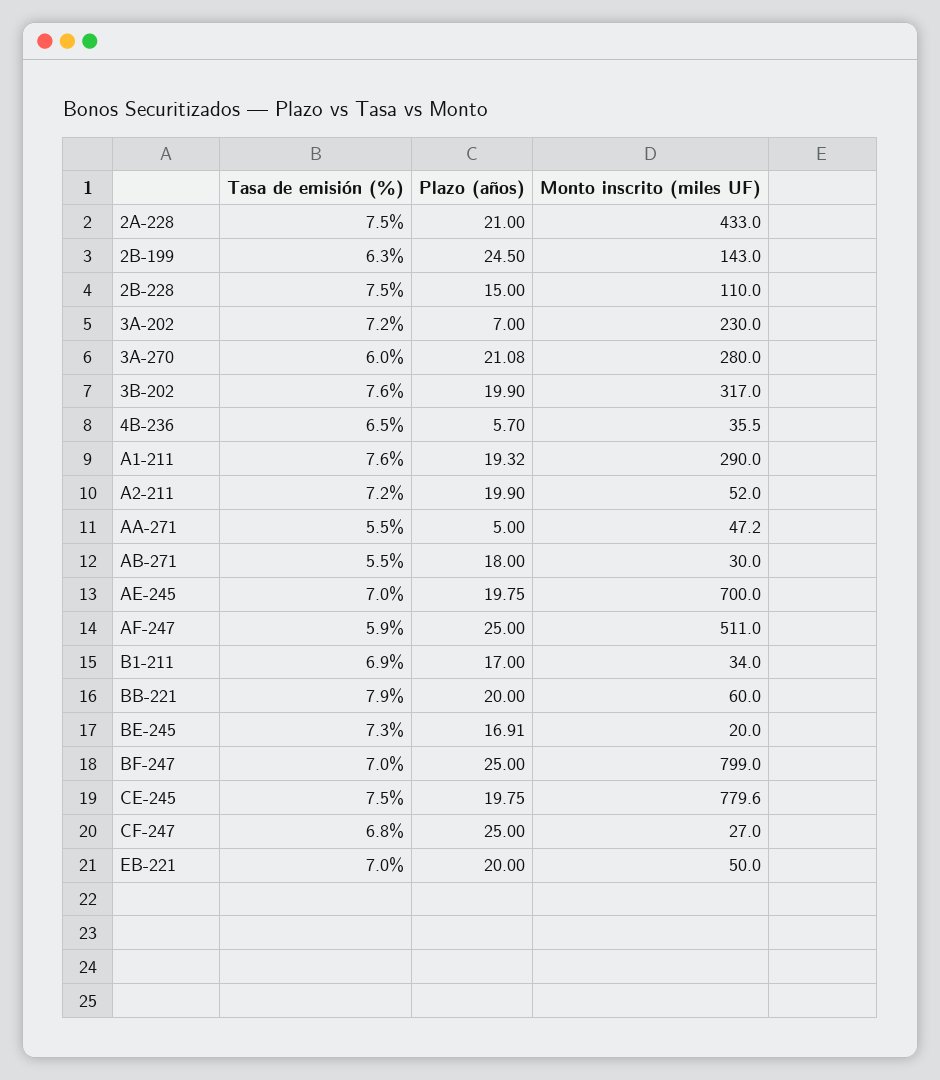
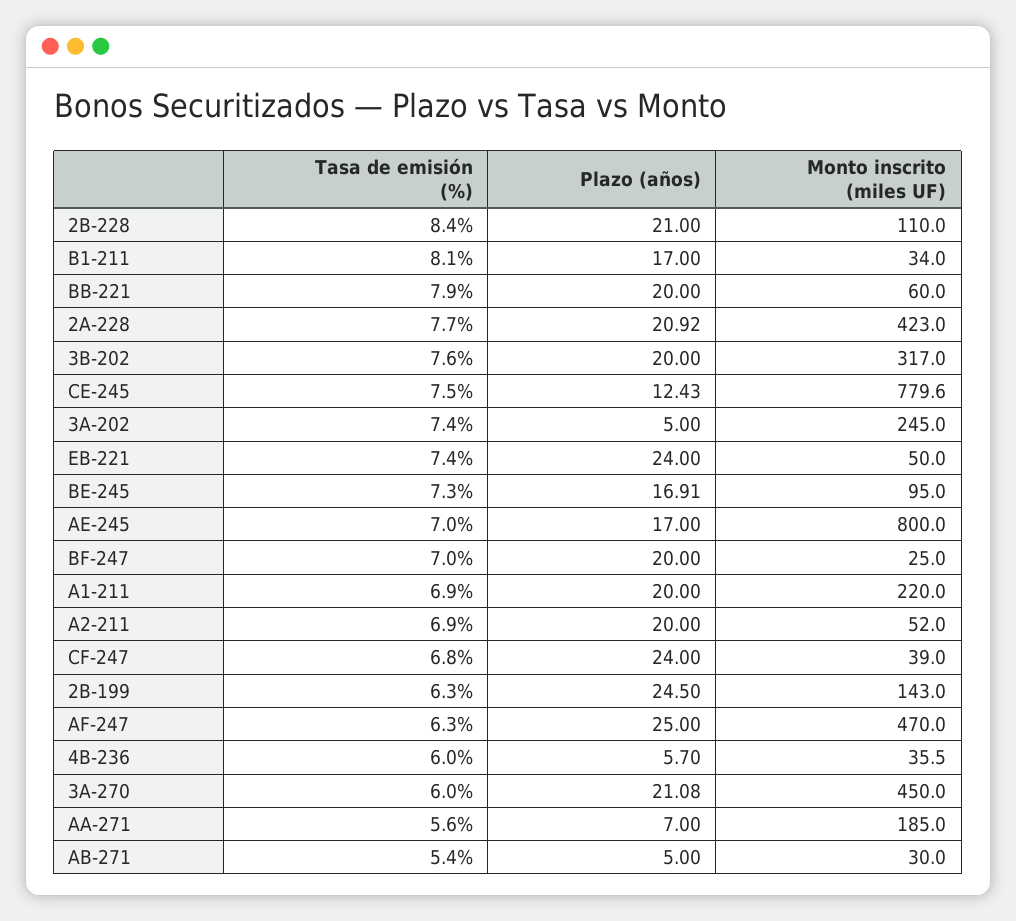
Tasa de emisión (%), 2A-228: 7.5 -> 7.7
Plazo (años), 2A-228: 21 -> 20.92
Monto inscrito (miles UF), 2A-228: 433 -> 423
Tasa de emisión (%), 2B-228: 7.5 -> 8.4
Plazo (años), 2B-228: 15 -> 21
Tasa de emisión (%), 3A-202: 7.2 -> 7.4
Plazo (años), 3A-202: 7 -> 5
Monto inscrito (miles UF), 3A-202: 230 -> 245
Monto inscrito (miles UF), 3A-270: 280 -> 450
Plazo (años), 3B-202: 19.9 -> 20
Tasa de emisión (%), 4B-236: 6.5 -> 6
Tasa de emisión (%), A1-211: 7.6 -> 6.9
Plazo (años), A1-211: 19.32 -> 20
Monto inscrito (miles UF), A1-211: 290 -> 220
Tasa de emisión (%), A2-211: 7.2 -> 6.9
Plazo (años), A2-211: 19.9 -> 20
Tasa de emisión (%), AA-271: 5.5 -> 5.6
Plazo (años), AA-271: 5 -> 7
Monto inscrito (miles UF), AA-271: 47.2 -> 185
Tasa de emisión (%), AB-271: 5.5 -> 5.4
Plazo (años), AB-271: 18 -> 5
Plazo (años), AE-245: 19.75 -> 17
Monto inscrito (miles UF), AE-245: 700 -> 800
Tasa de emisión (%), AF-247: 5.9 -> 6.3
Monto inscrito (miles UF), AF-247: 511 -> 470
Tasa de emisión (%), B1-211: 6.9 -> 8.1
Monto inscrito (miles UF), BE-245: 20 -> 95
Plazo (años), BF-247: 25 -> 20
Monto inscrito (miles UF), BF-247: 799 -> 25
Plazo (años), CE-245: 19.75 -> 12.43
Plazo (años), CF-247: 25 -> 24
Monto inscrito (miles UF), CF-247: 27 -> 39
Tasa de emisión (%), EB-221: 7 -> 7.4
Plazo (años), EB-221: 20 -> 24

